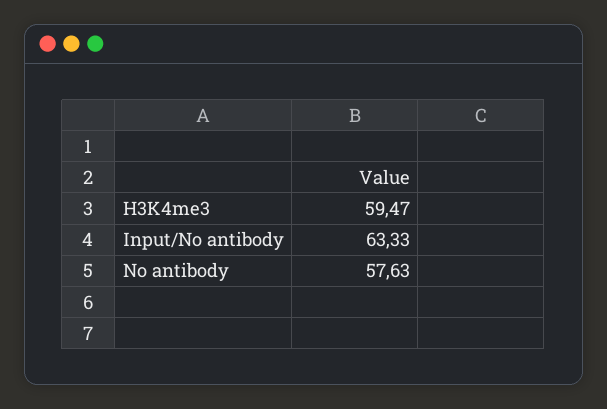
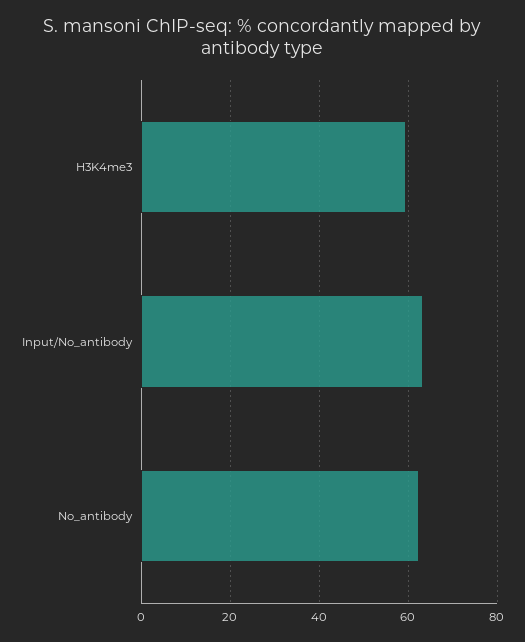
No antibody: 57.63 -> 62

